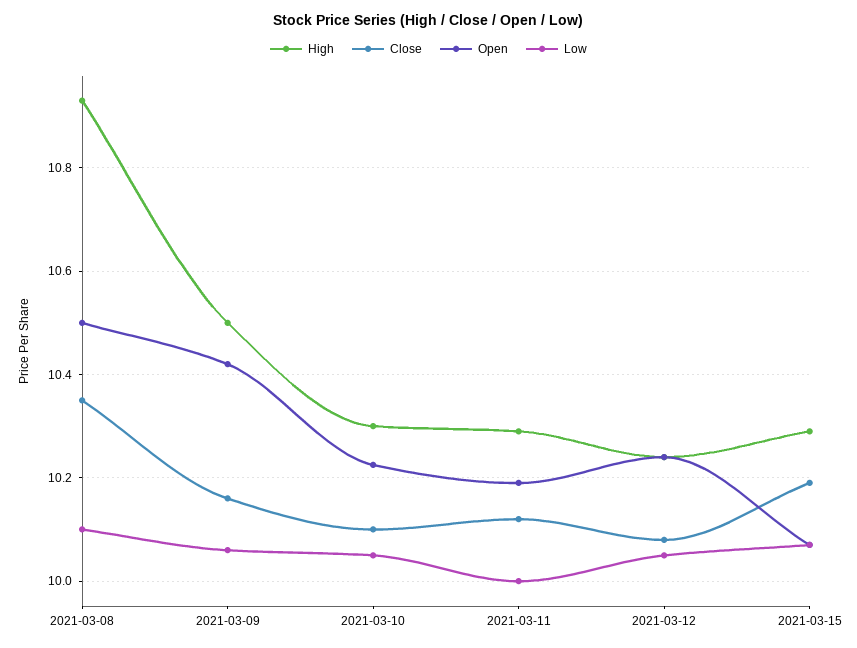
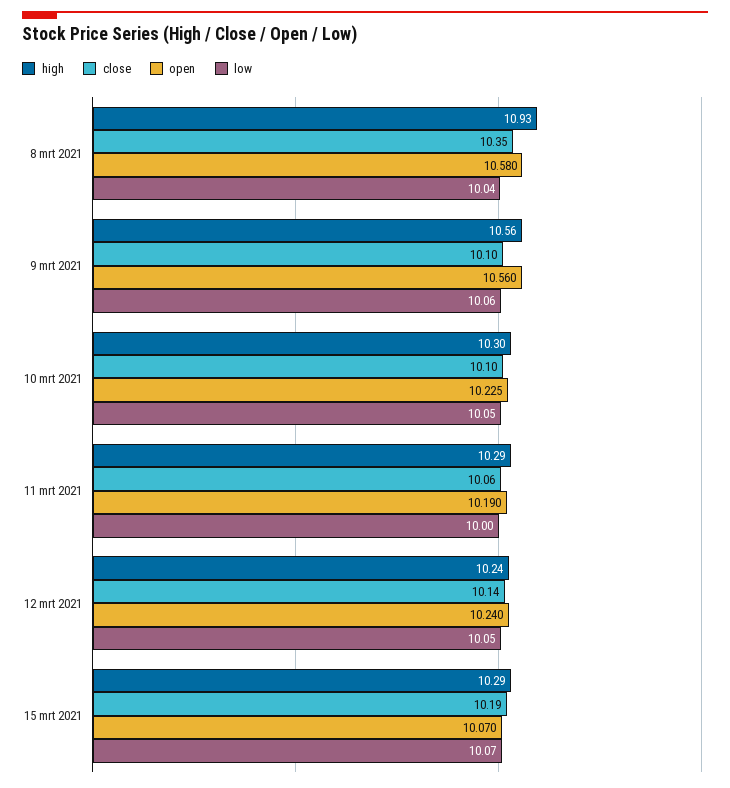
Open, 2021-03-08: 10.5 -> 10.58
Low, 2021-03-08: 10.1 -> 10.04
High, 2021-03-09: 10.5 -> 10.56
Close, 2021-03-09: 10.16 -> 10.1
Open, 2021-03-09: 10.42 -> 10.56
Close, 2021-03-11: 10.12 -> 10.06
Close, 2021-03-12: 10.08 -> 10.14

